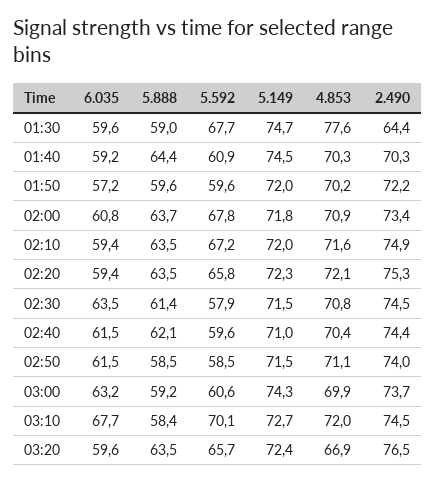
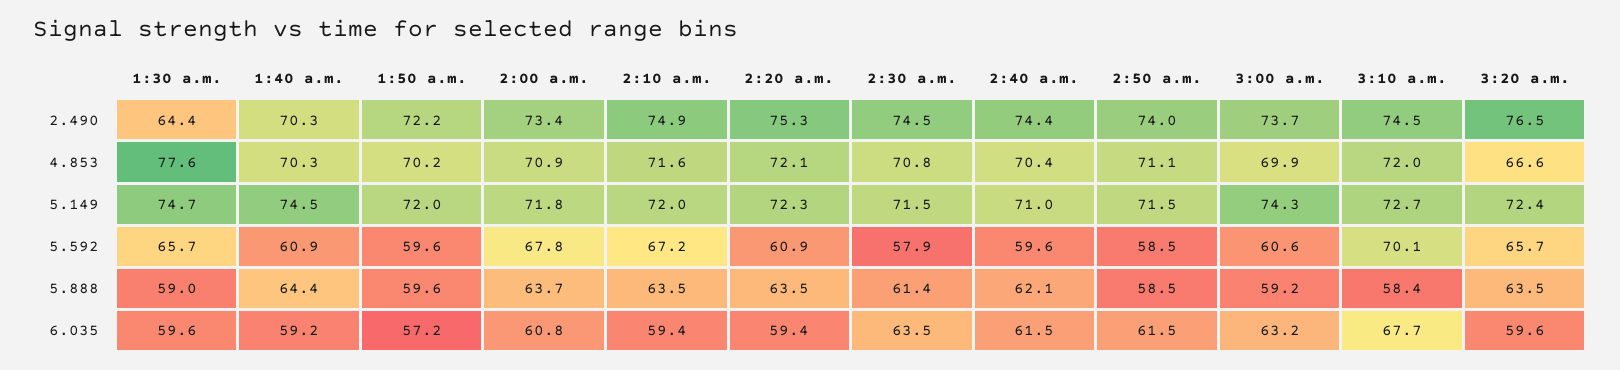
5.592, 01:30: 67.7 -> 65.7
5.592, 02:20: 65.8 -> 60.9
4.853, 03:20: 66.9 -> 66.6

